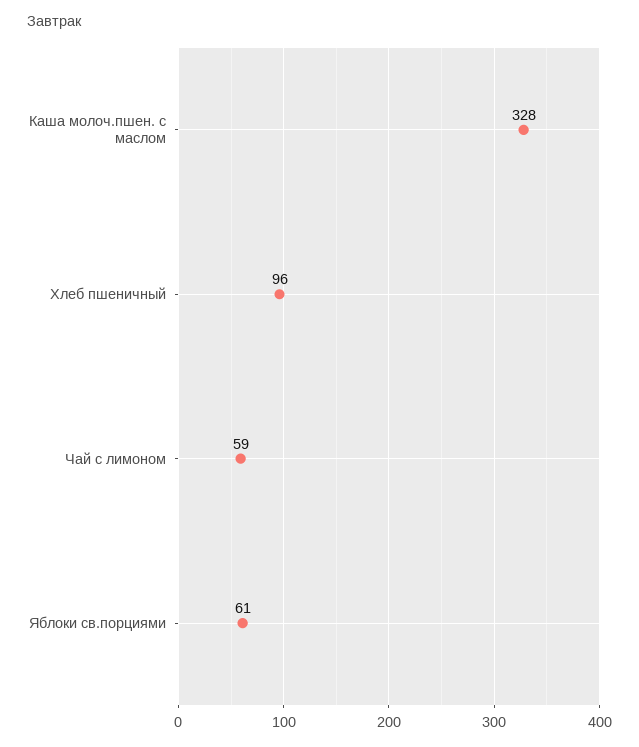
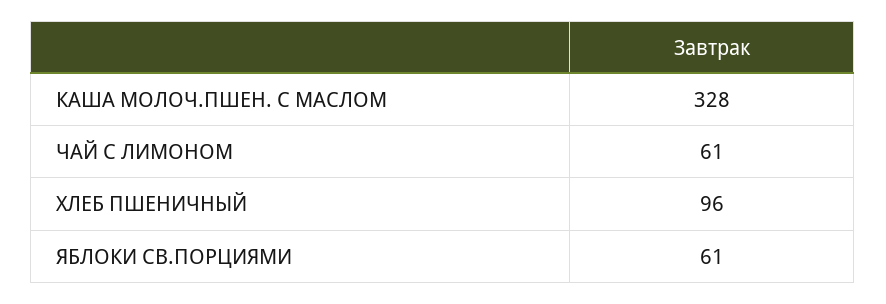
Чай с лимоном: 59 -> 61

